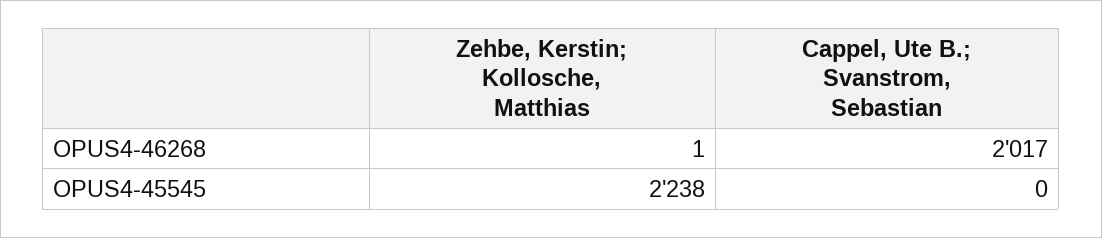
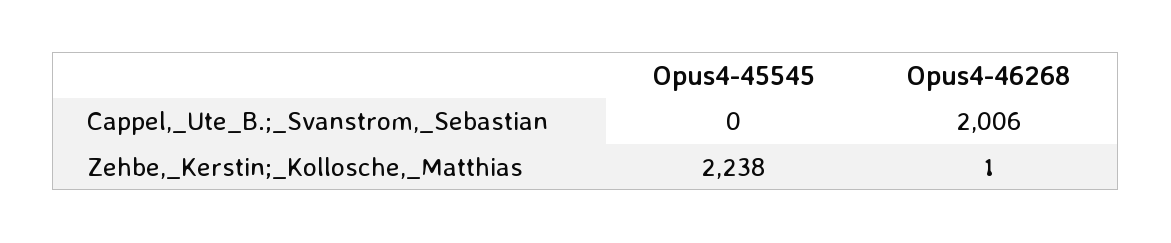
Cappel, Ute B.; Svanstrom, Sebastian, OPUS4-46268: 2017 -> 2006

